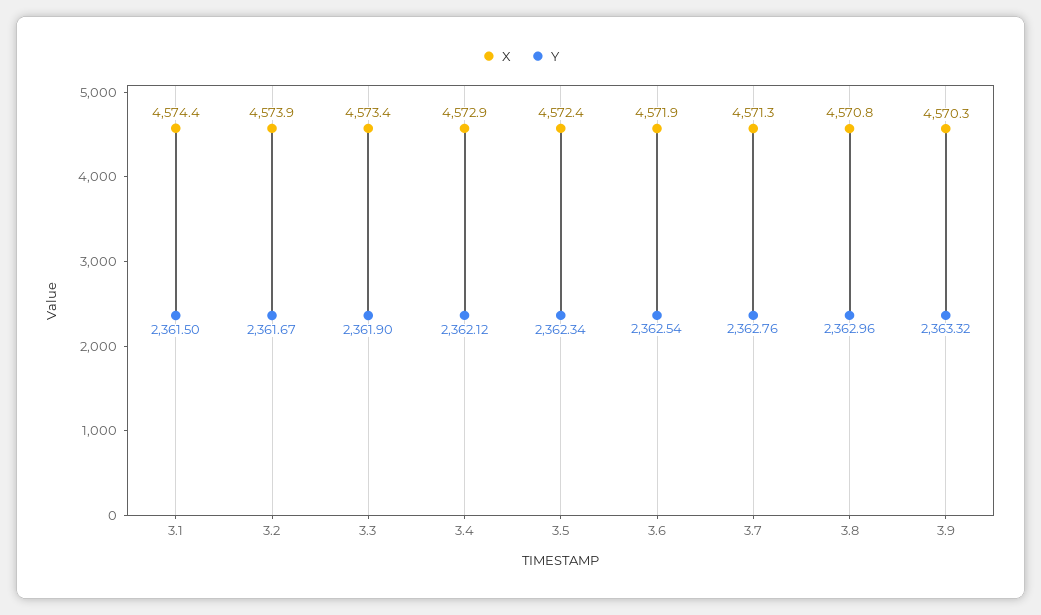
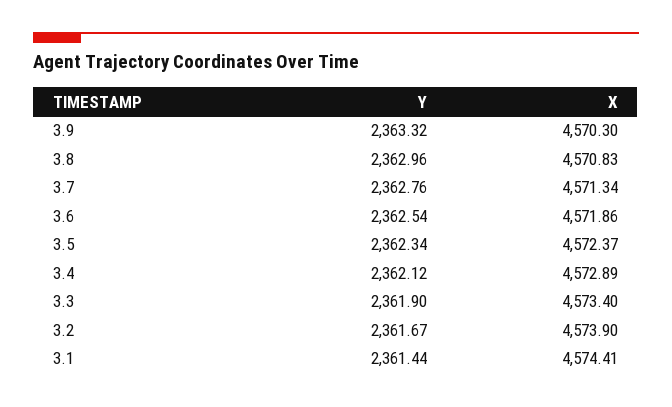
Y, 3.1: 2361.5 -> 2361.44

